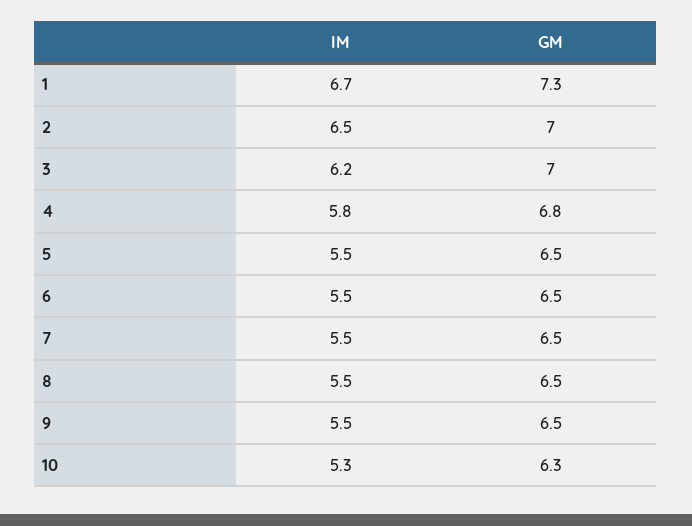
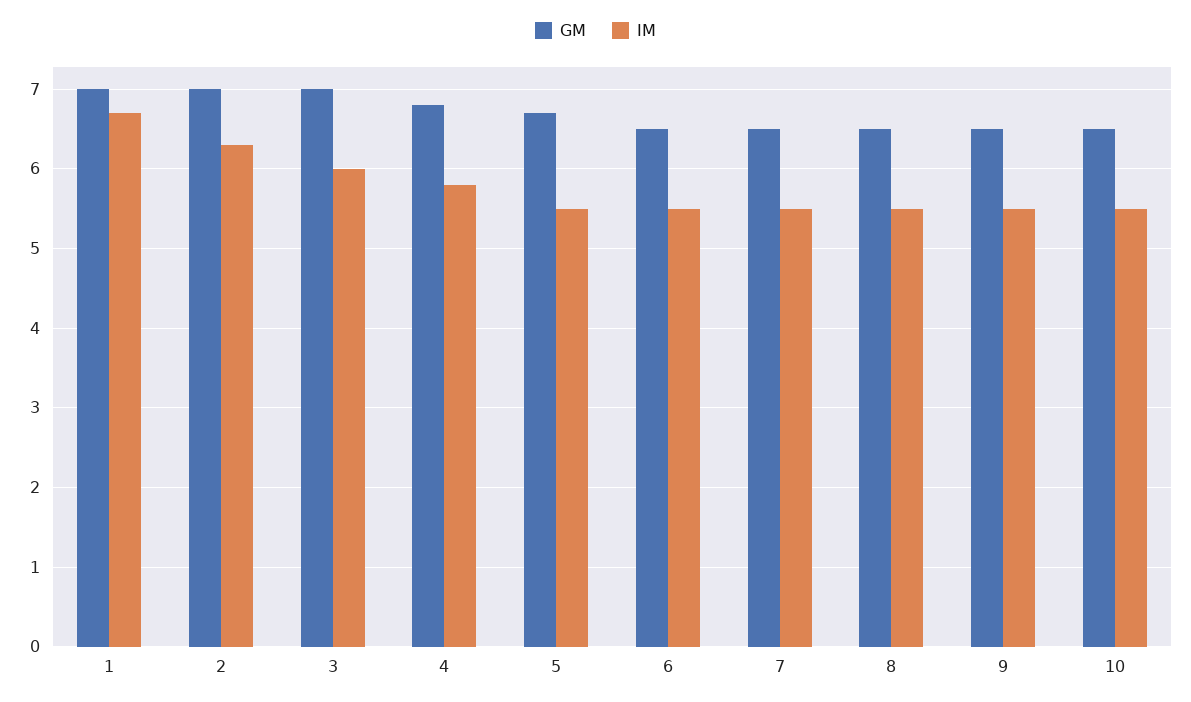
GM, 1: 7.3 -> 7
IM, 2: 6.5 -> 6.3
IM, 3: 6.2 -> 6
GM, 5: 6.5 -> 6.7
IM, 10: 5.3 -> 5.5
GM, 10: 6.3 -> 6.5

